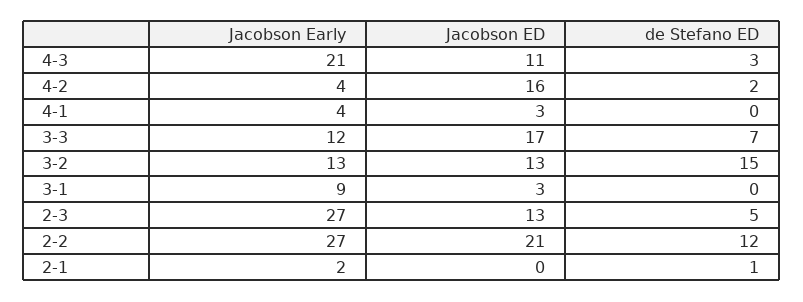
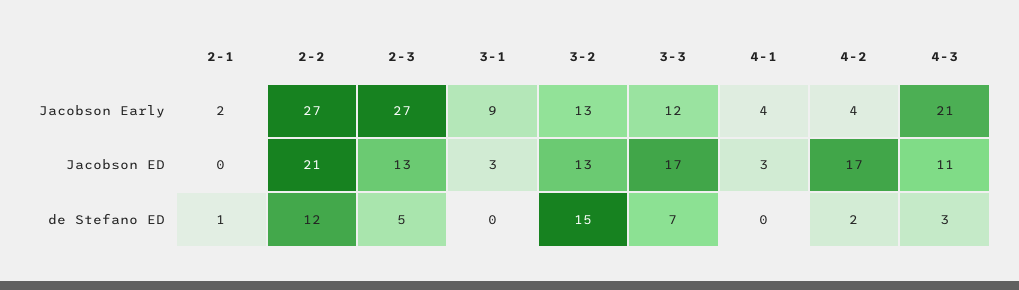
Jacobson ED, 4-2: 16 -> 17

